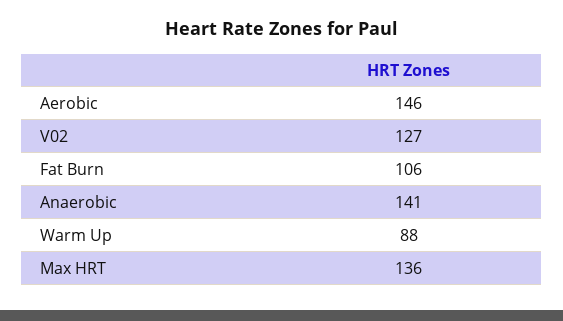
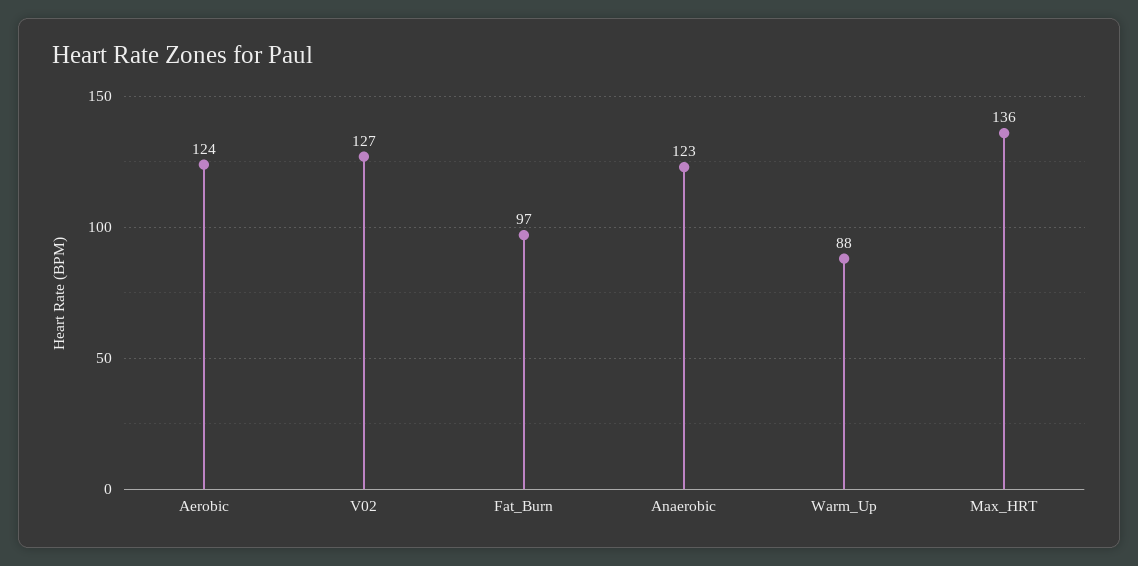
Aerobic: 146 -> 124
Fat Burn: 106 -> 97
Anaerobic: 141 -> 123

